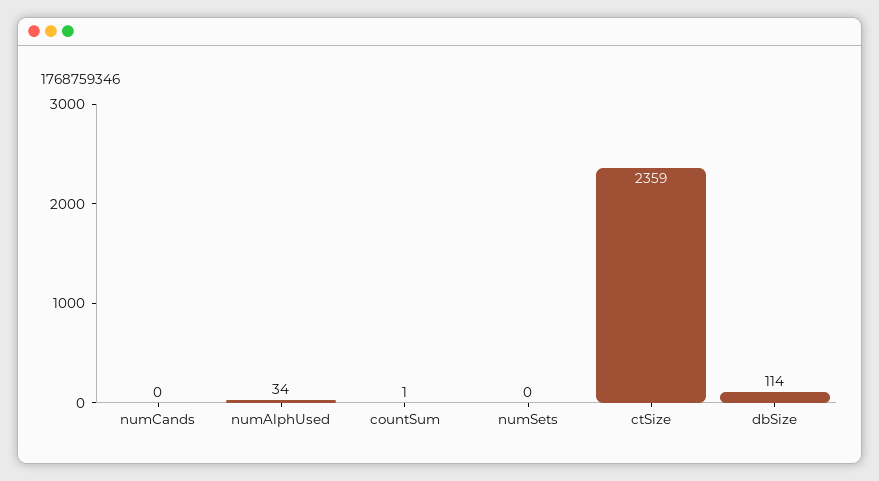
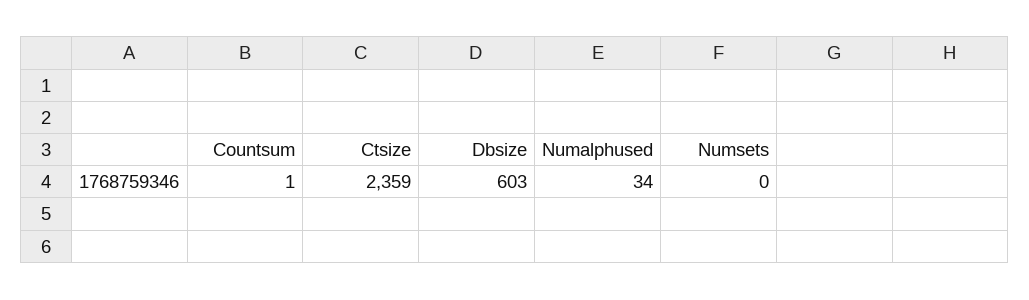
numCands: 0 -> none
dbSize: 114 -> 603

